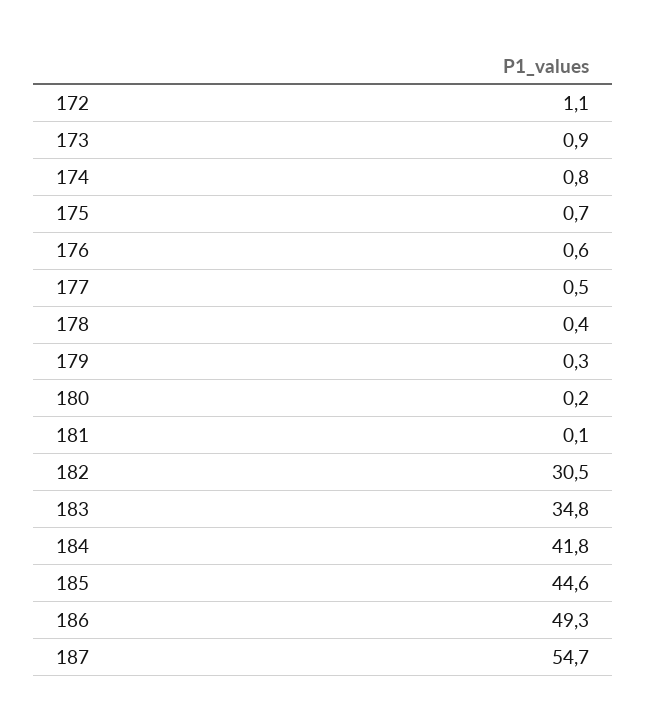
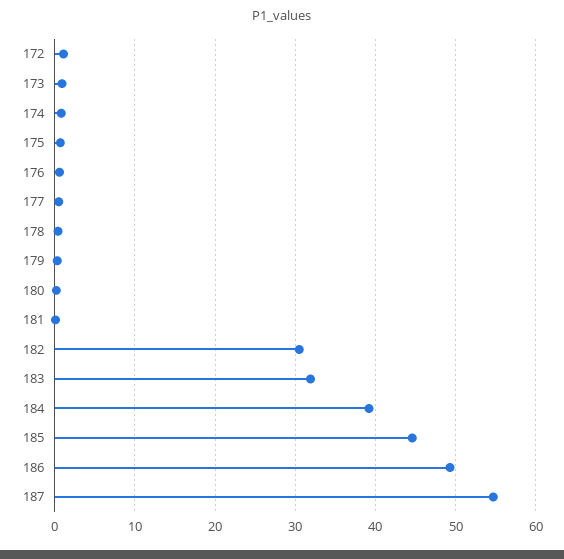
183: 34.8 -> 32
184: 41.8 -> 39

